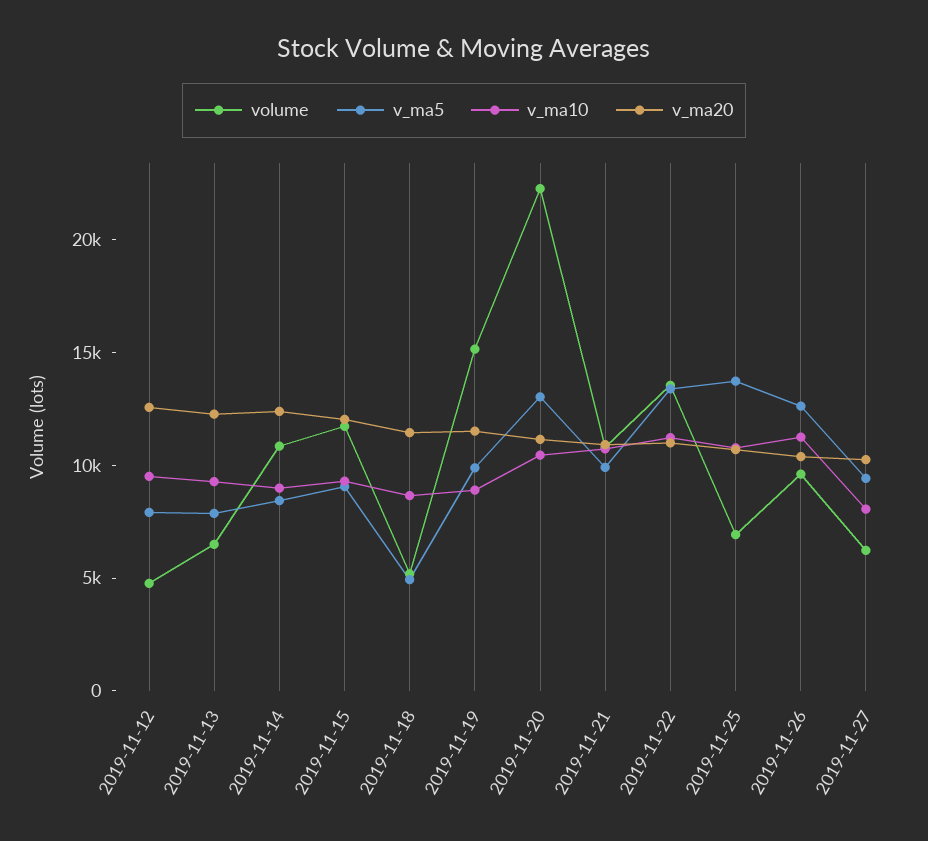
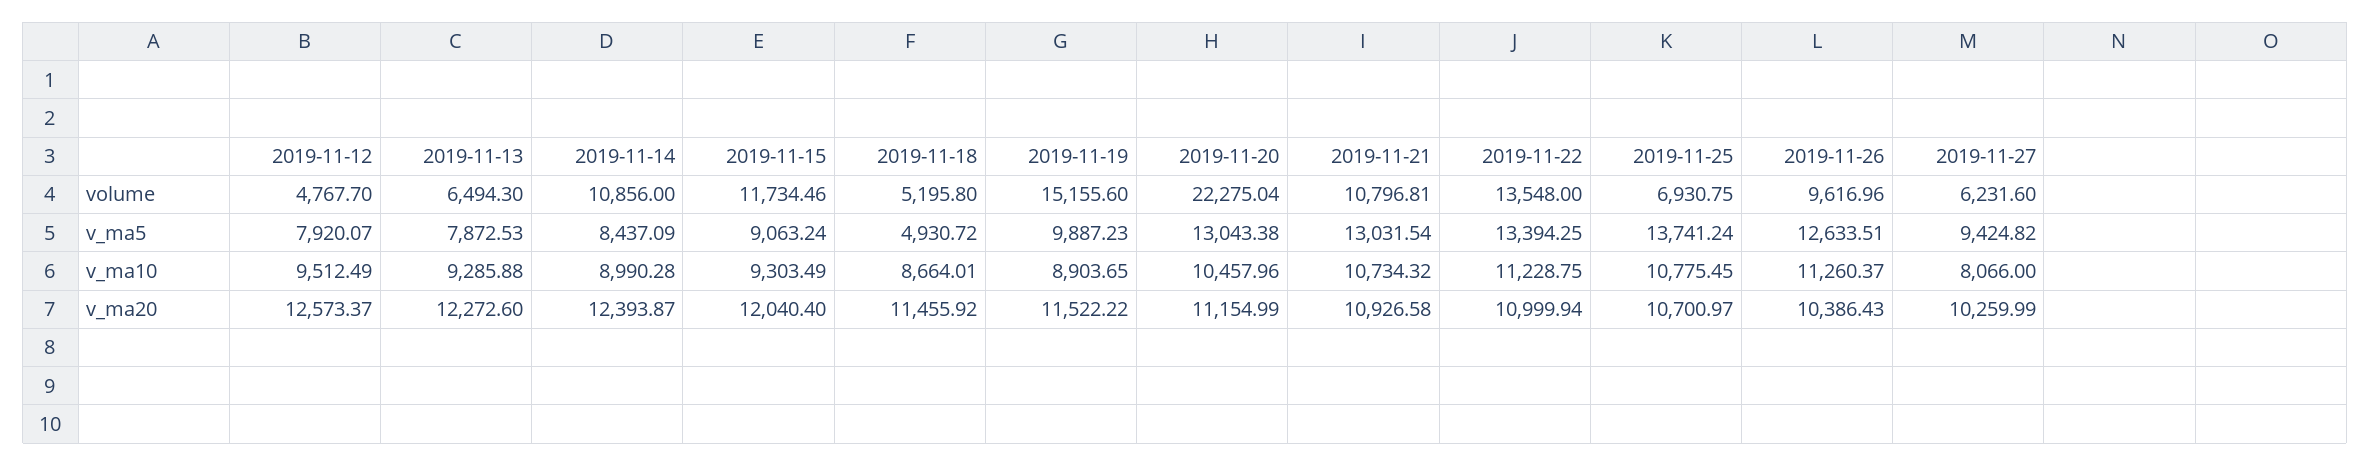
v_ma5, 2019-11-21: 10000 -> 13031.54

